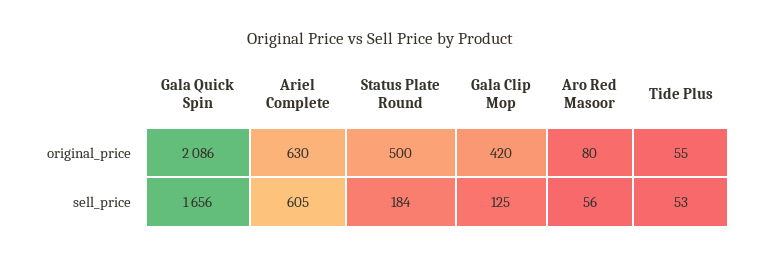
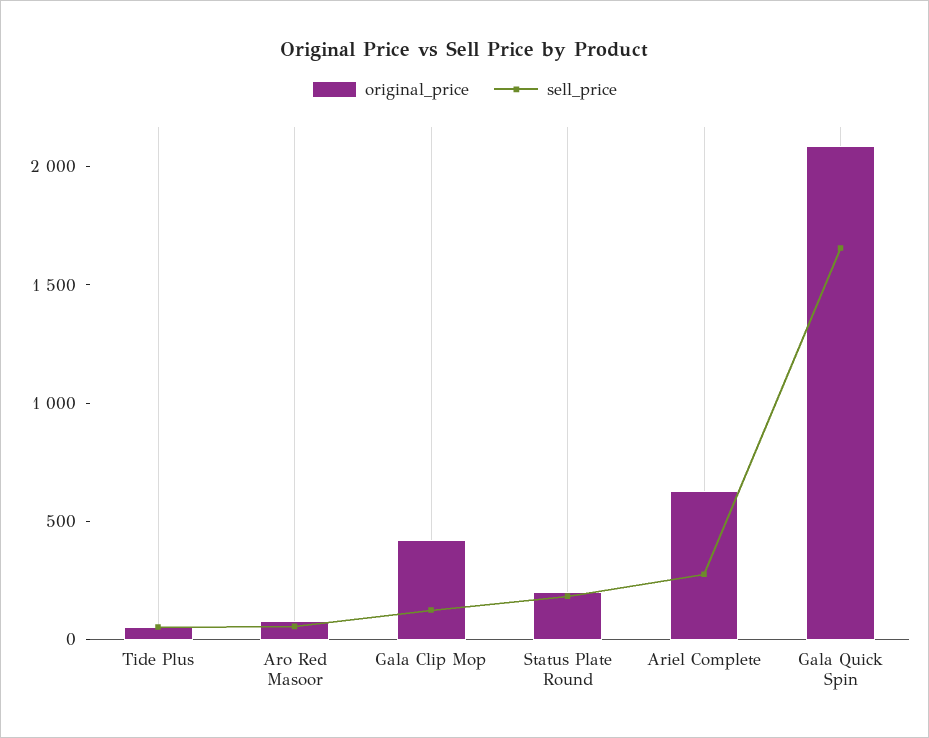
original_price, Status Plate Round: 500 -> 200
sell_price, Ariel Complete: 605 -> 300

